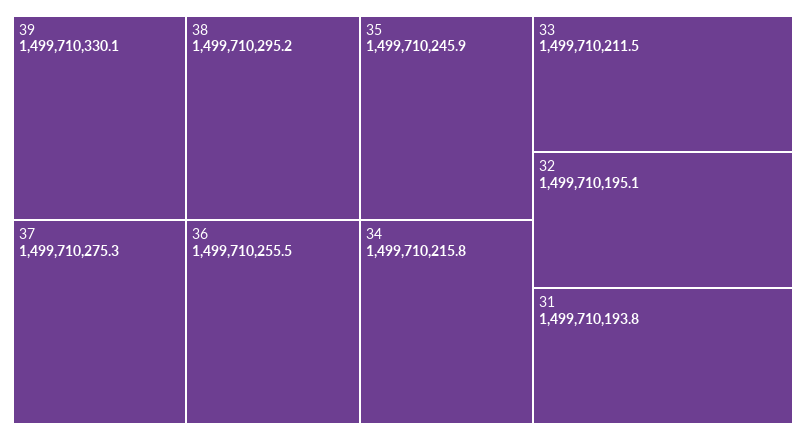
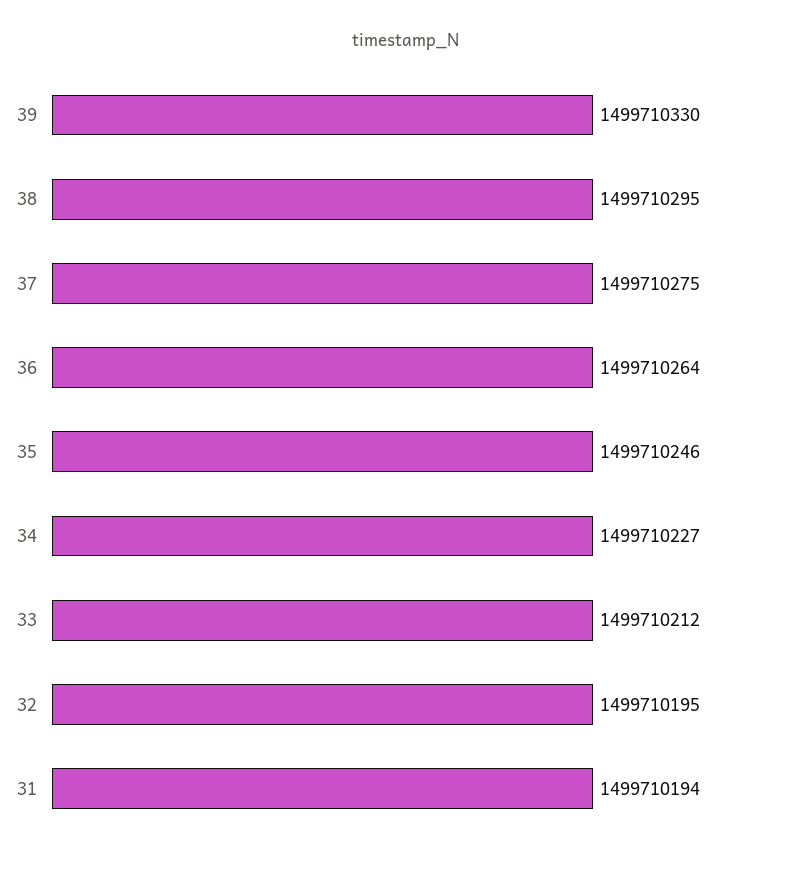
36: 1499710255.5 -> 1499710264
34: 1499710215.8 -> 1499710227

